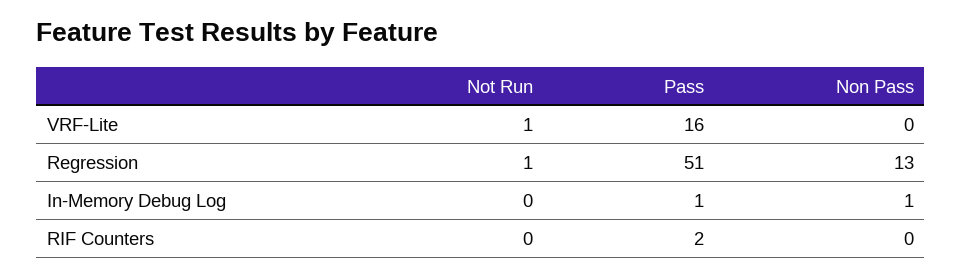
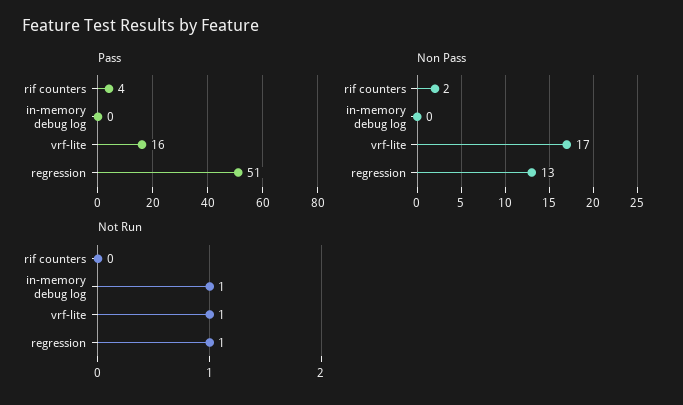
Non Pass, VRF-Lite: 0 -> 17
Not Run, In-Memory Debug Log: 0 -> 1
Pass, In-Memory Debug Log: 1 -> 0
Non Pass, In-Memory Debug Log: 1 -> 0
Pass, RIF Counters: 2 -> 4
Non Pass, RIF Counters: 0 -> 2

